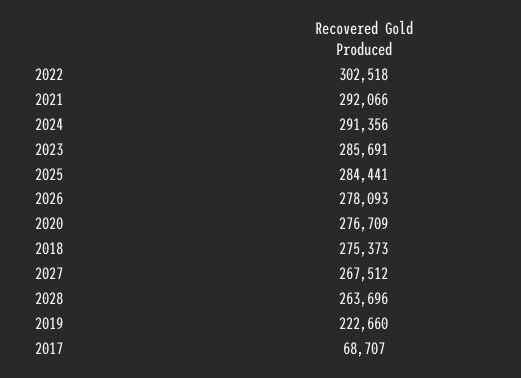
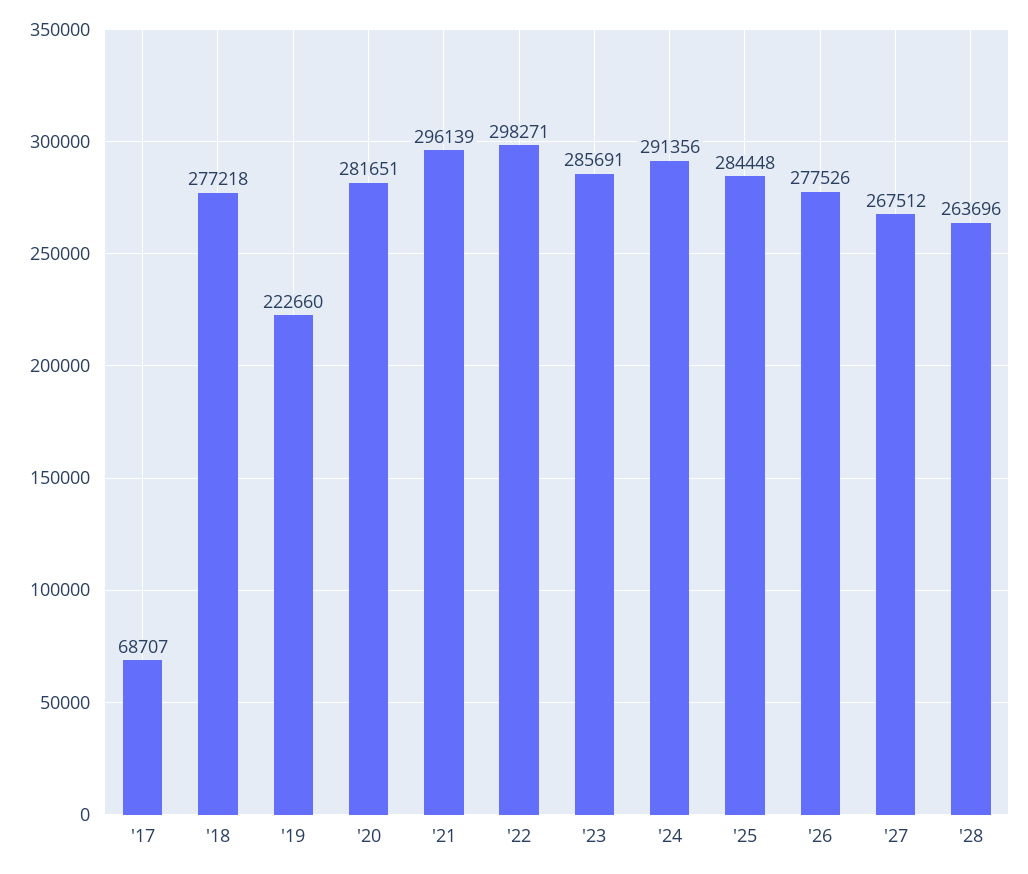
2022: 302518 -> 298271
2021: 292066 -> 296139
2025: 284441 -> 284448
2026: 278093 -> 277526
2020: 276709 -> 281651
2018: 275373 -> 277218

